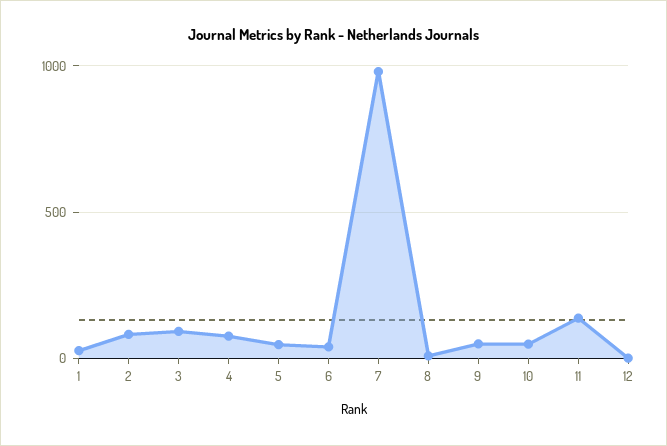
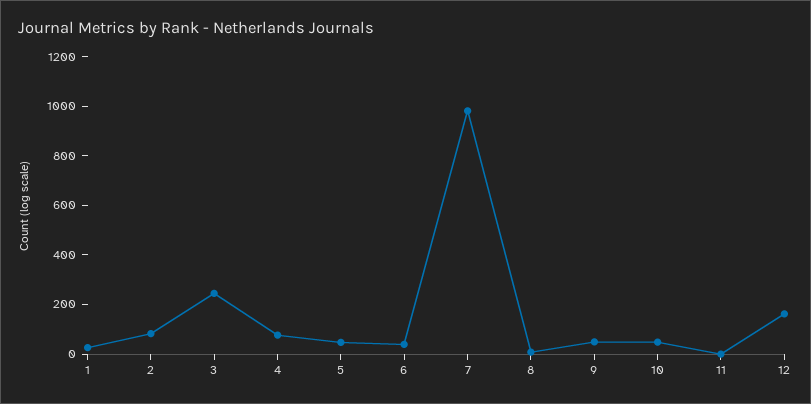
3: 100 -> 250
11: 150 -> 0
12: 0 -> 150

